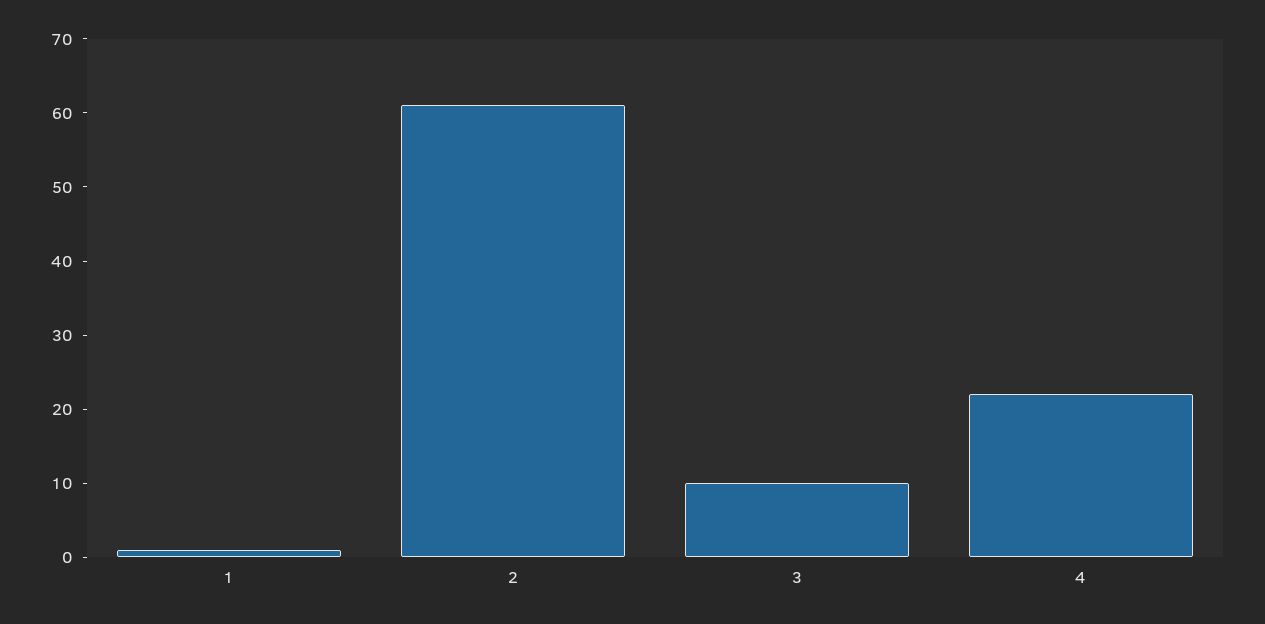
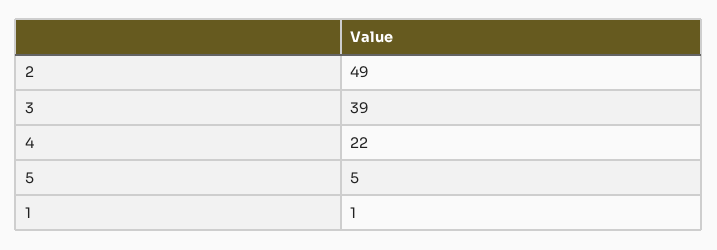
2: 60 -> 49
3: 10 -> 39
5: none -> 5

